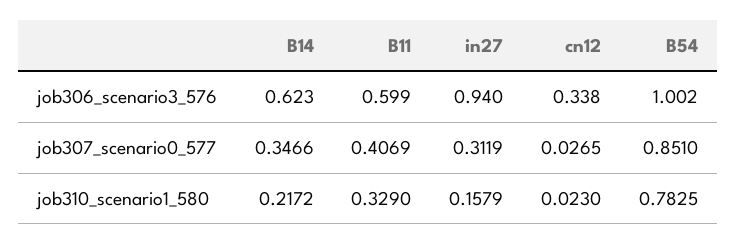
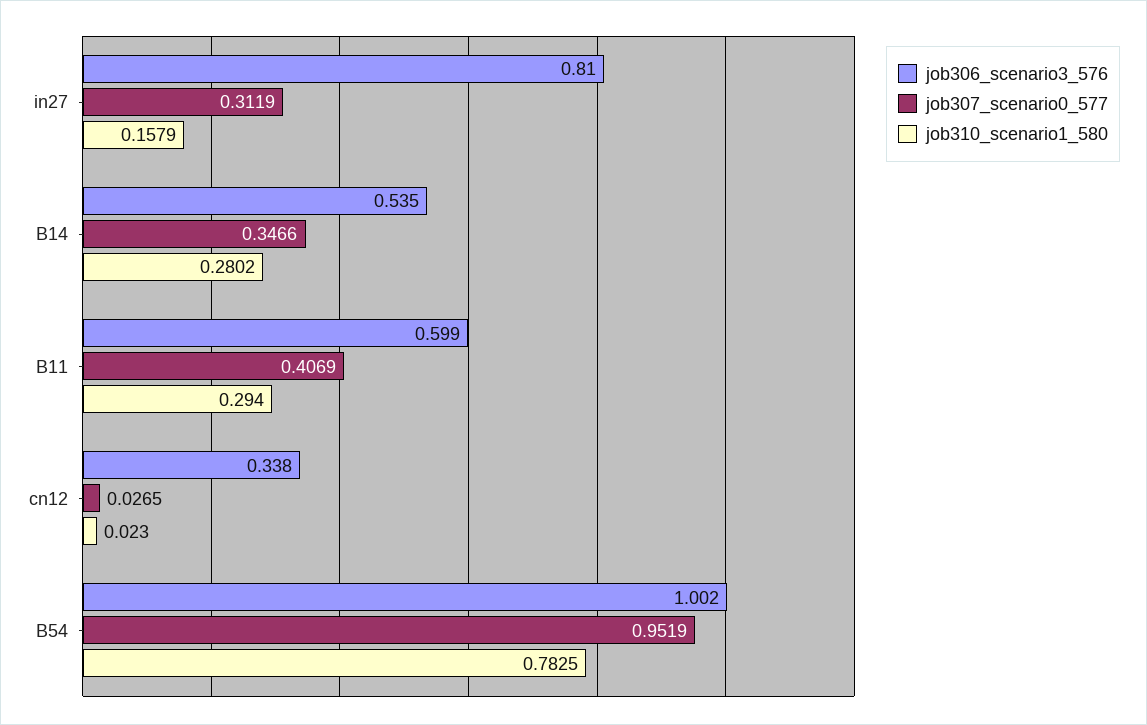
job306_scenario3_576, B14: 0.623 -> 0.535
job306_scenario3_576, in27: 0.94 -> 0.81
job307_scenario0_577, B54: 0.851 -> 0.9519
job310_scenario1_580, B14: 0.2172 -> 0.2802
job310_scenario1_580, B11: 0.329 -> 0.294

